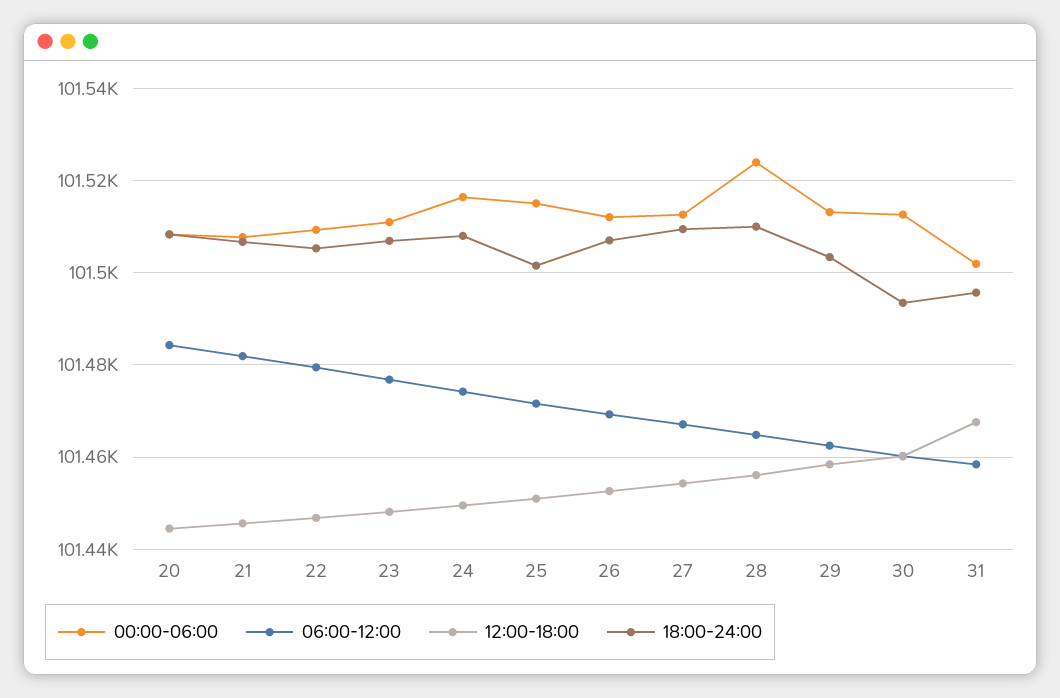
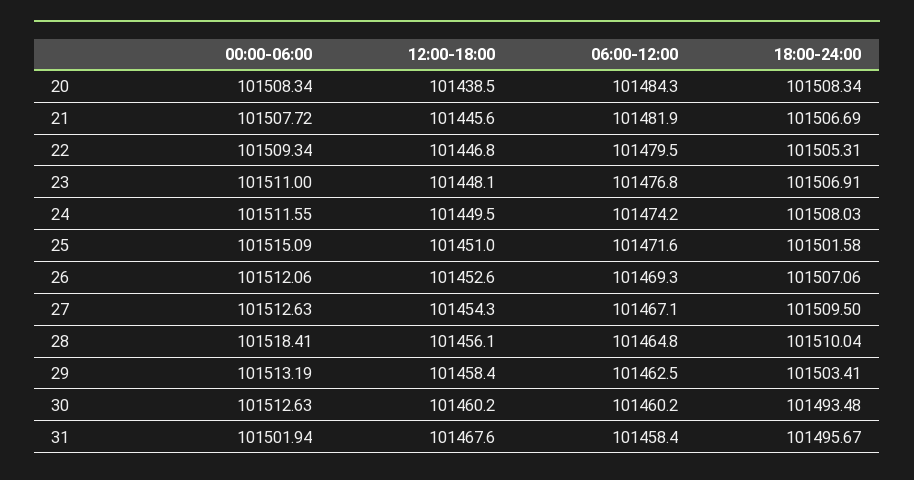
12:00-18:00, 20: 101444 -> 101438.5
00:00-06:00, 24: 101516 -> 101511.55
00:00-06:00, 28: 101524 -> 101518.41

